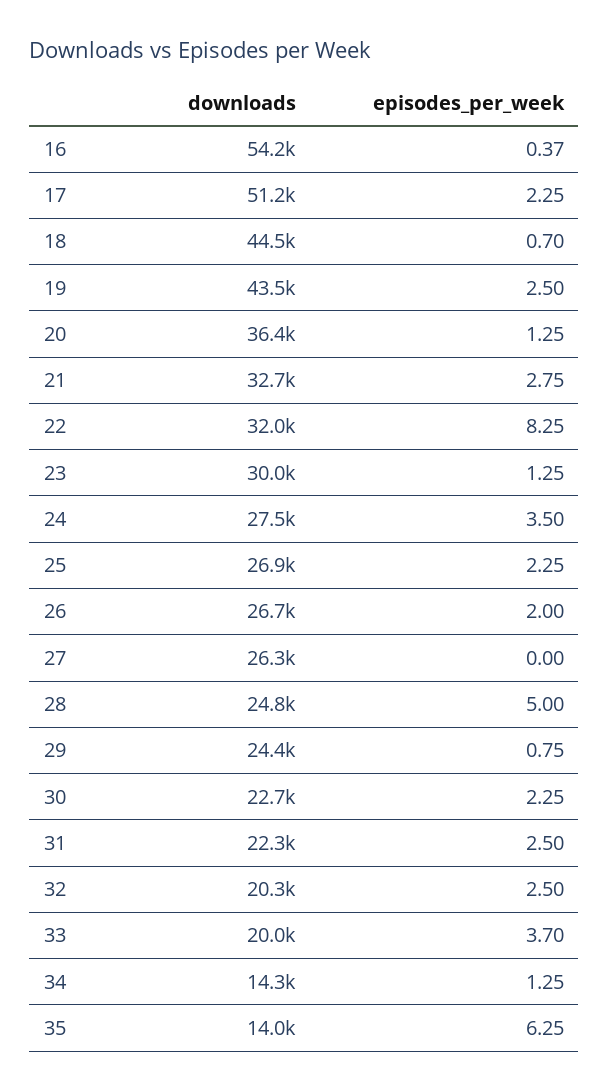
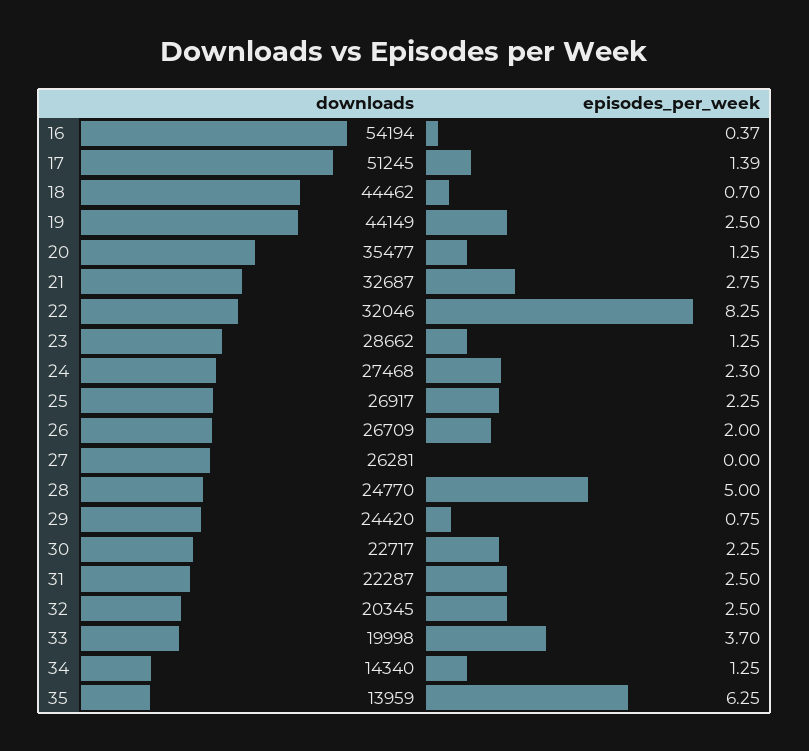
episodes_per_week, 17: 2.25 -> 1.39
downloads, 19: 43500 -> 44149
downloads, 20: 36400 -> 35477
downloads, 23: 30000 -> 28662
episodes_per_week, 24: 3.5 -> 2.3

